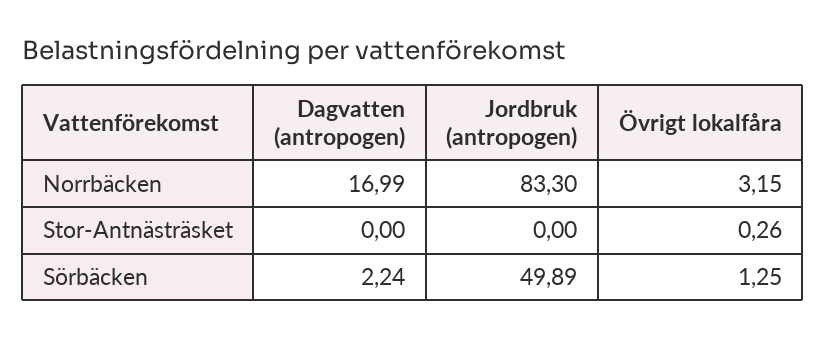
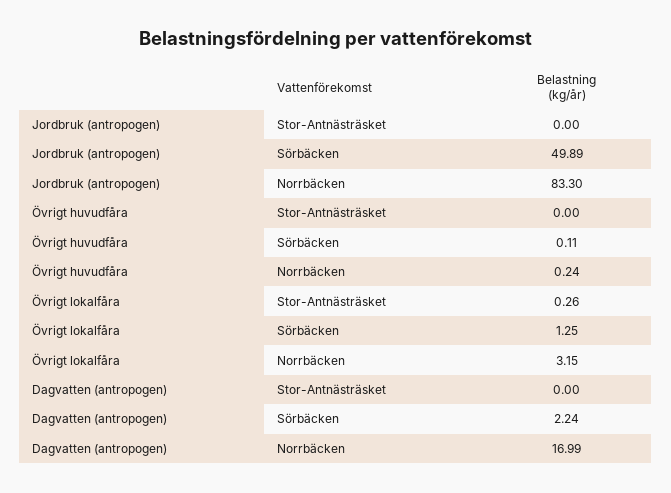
Övrigt huvudfåra, Stor-Antnästräsket: none -> 0
Övrigt huvudfåra, Sörbäcken: none -> 0.11
Övrigt huvudfåra, Norrbäcken: none -> 0.24

